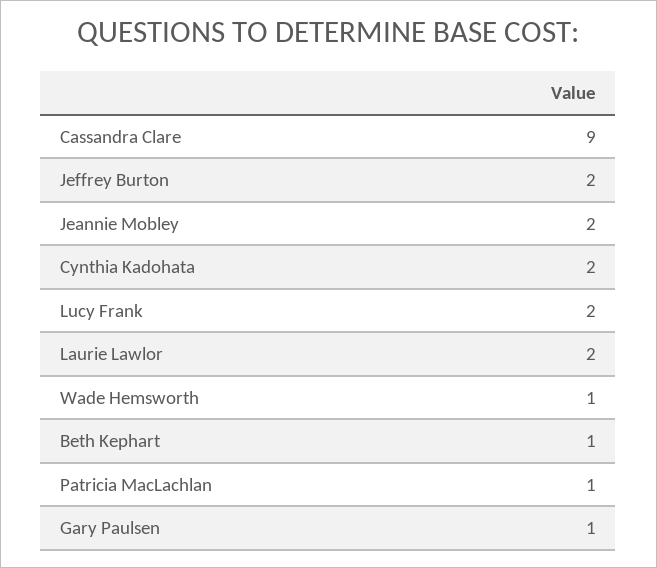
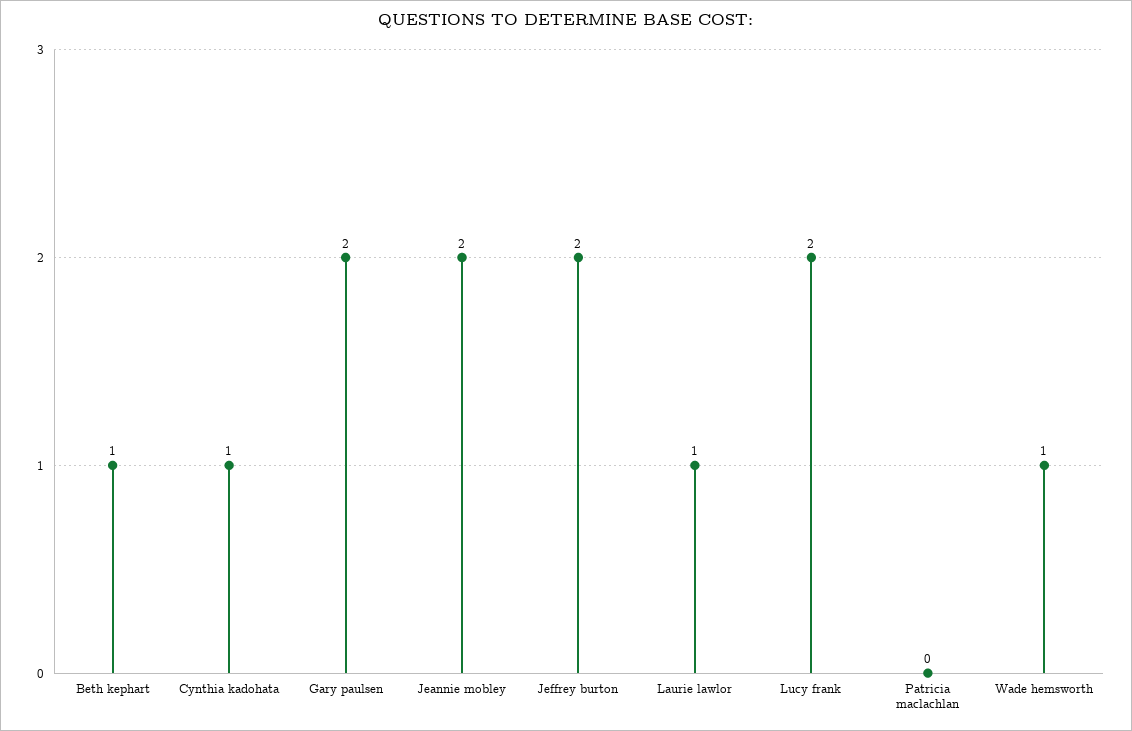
Cassandra Clare: 9 -> none
Cynthia Kadohata: 2 -> 1
Laurie Lawlor: 2 -> 1
Patricia MacLachlan: 1 -> 0
Gary Paulsen: 1 -> 2

